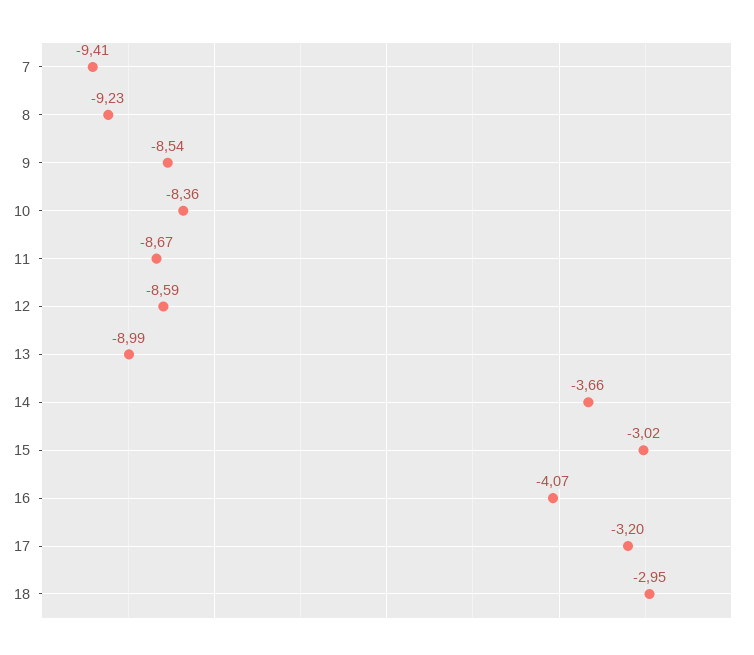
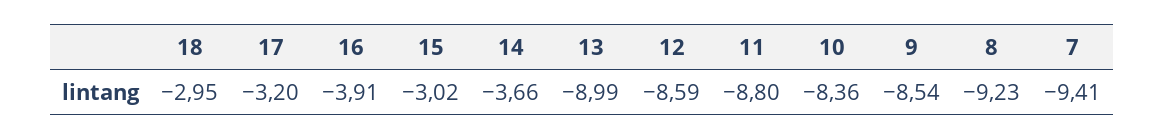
11: -8.67 -> -8.8
16: -4.07 -> -3.91

